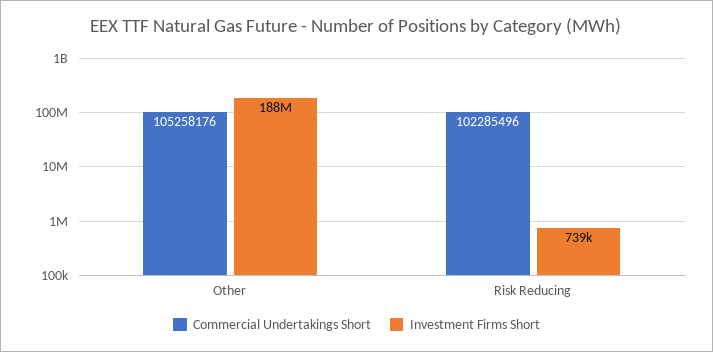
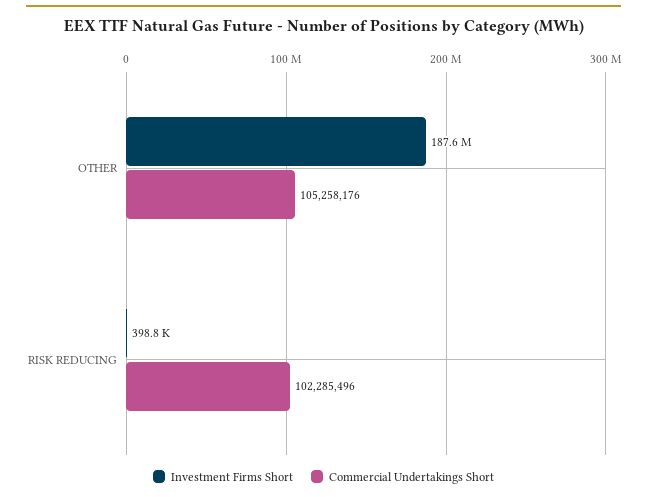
Investment Firms Short, Risk Reducing: 739000 -> 398800

